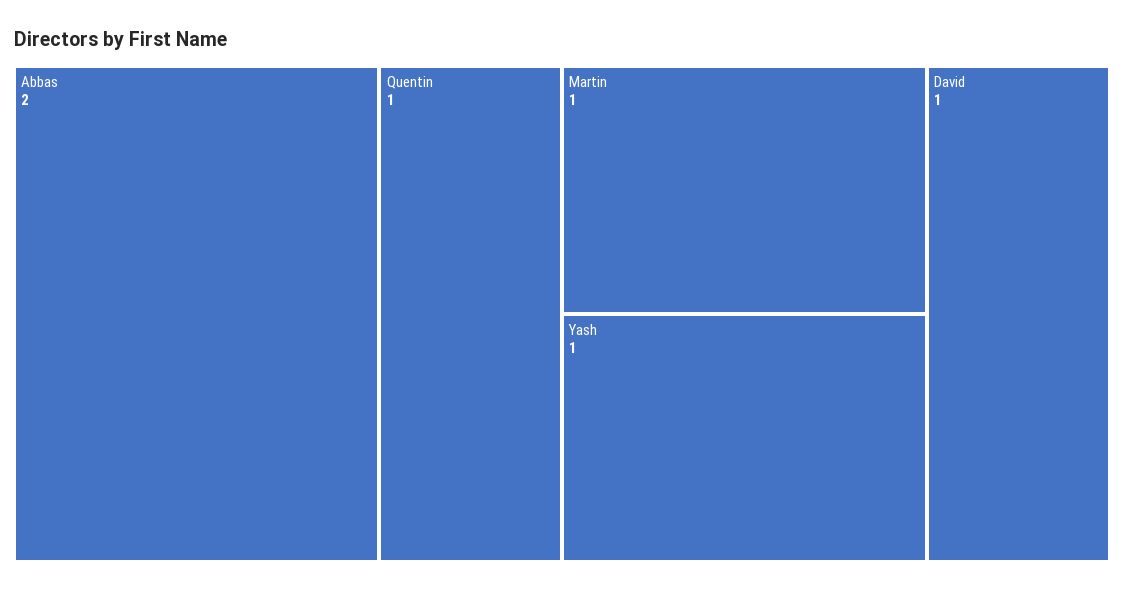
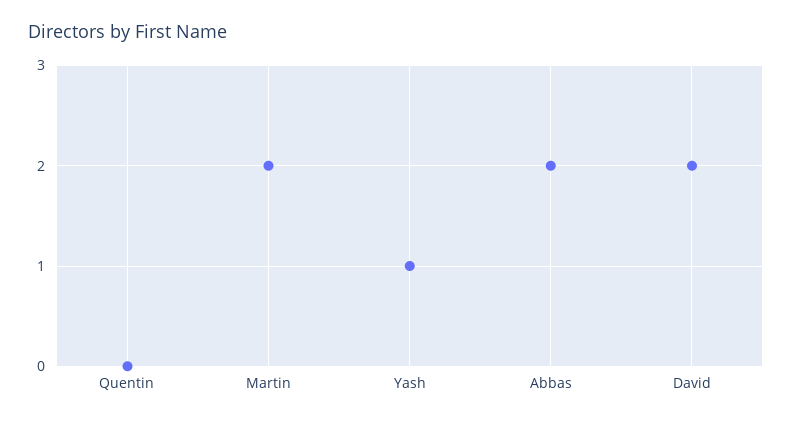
Quentin: 1 -> 0
Martin: 1 -> 2
David: 1 -> 2

